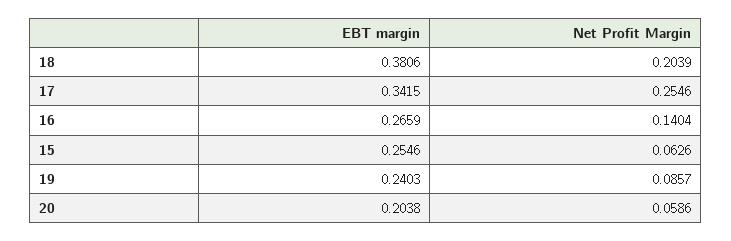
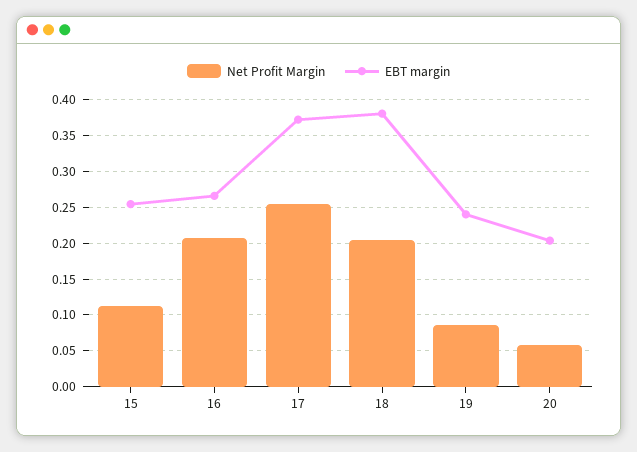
EBT margin, 17: 0.3415 -> 0.37
Net Profit Margin, 16: 0.1404 -> 0.21
Net Profit Margin, 15: 0.0626 -> 0.11

